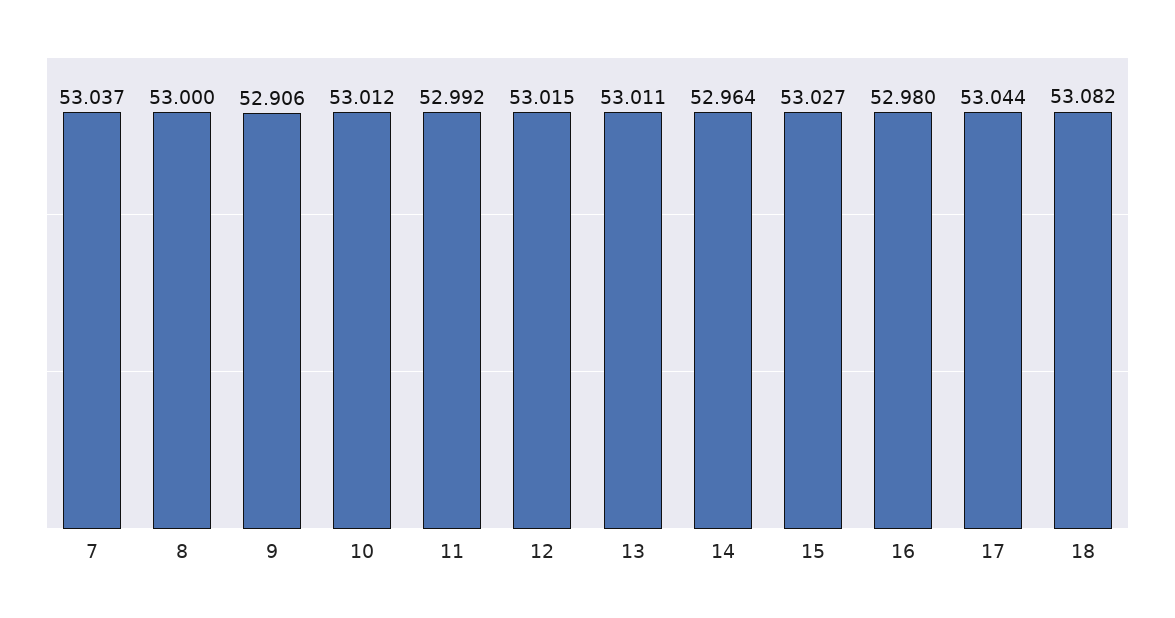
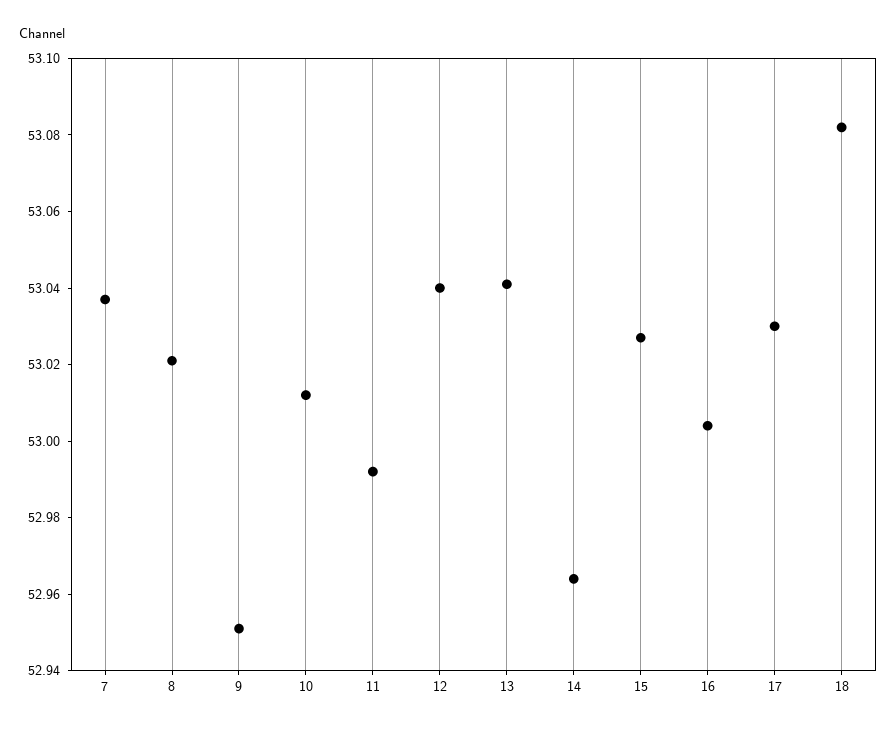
8: 53 -> 53.02
9: 52.906 -> 52.95
12: 53.015 -> 53.04
13: 53.011 -> 53.04
16: 52.98 -> 53.005
17: 53.044 -> 53.03

